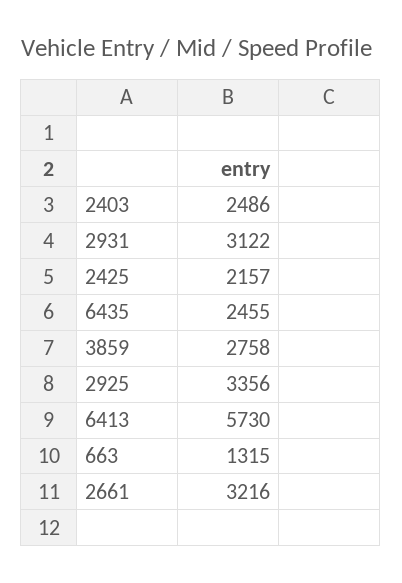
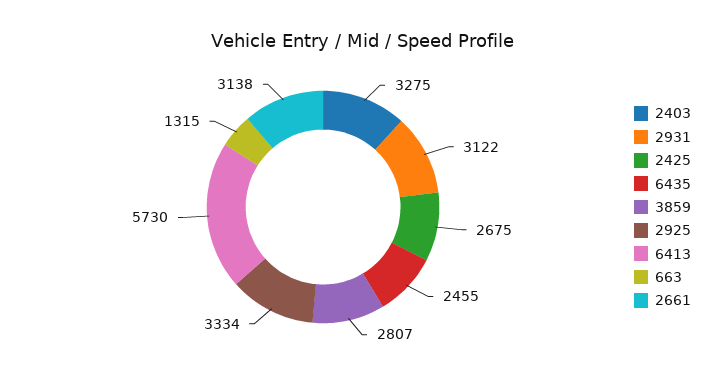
2403: 2486 -> 3275
2425: 2157 -> 2675
3859: 2758 -> 2807
2925: 3356 -> 3334
2661: 3216 -> 3138

